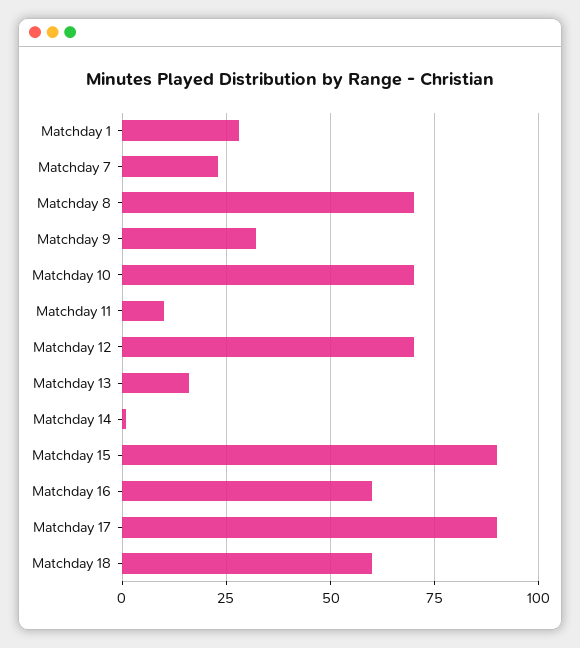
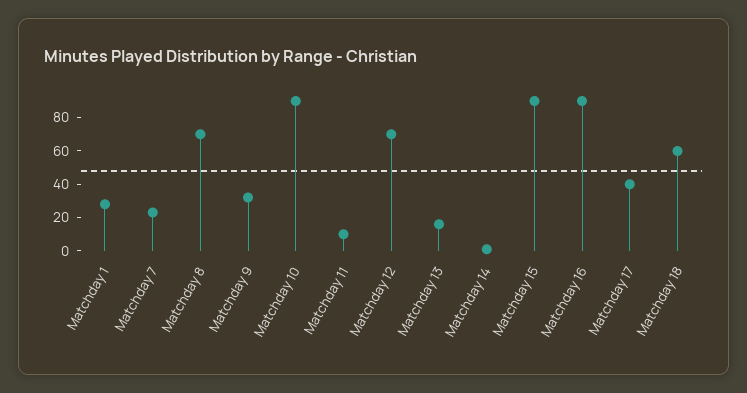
Matchday 10: 70 -> 90
Matchday 16: 60 -> 90
Matchday 17: 90 -> 40

